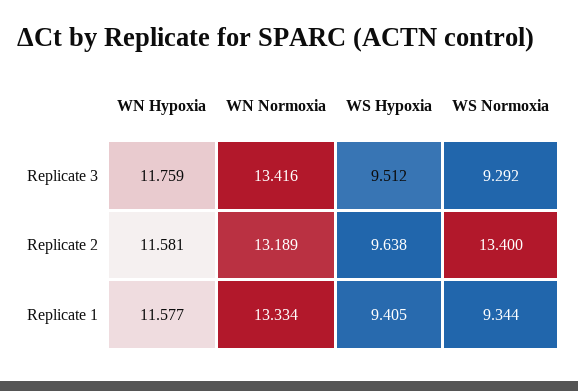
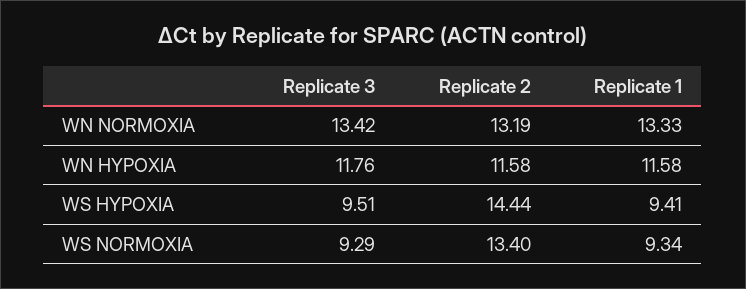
WS Hypoxia, Replicate 2: 9.638 -> 14.44

